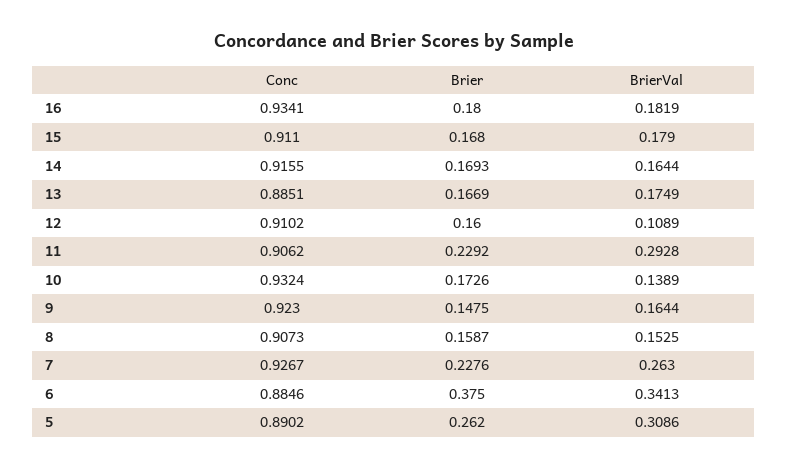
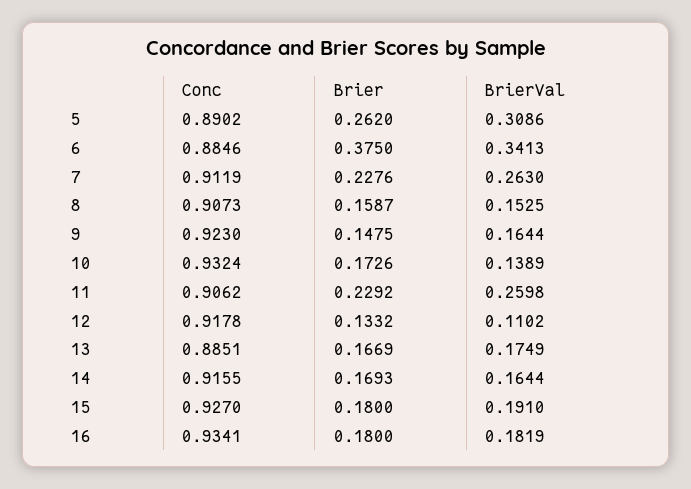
Conc, 15: 0.911 -> 0.927
Brier, 15: 0.168 -> 0.18
BrierVal, 15: 0.179 -> 0.191
Conc, 12: 0.9102 -> 0.9178
Brier, 12: 0.16 -> 0.1332
BrierVal, 12: 0.1089 -> 0.1102
BrierVal, 11: 0.2928 -> 0.2598
Conc, 7: 0.9267 -> 0.9119

